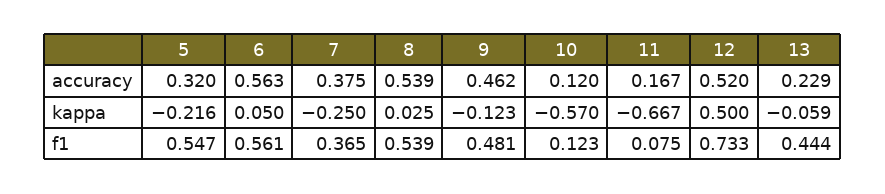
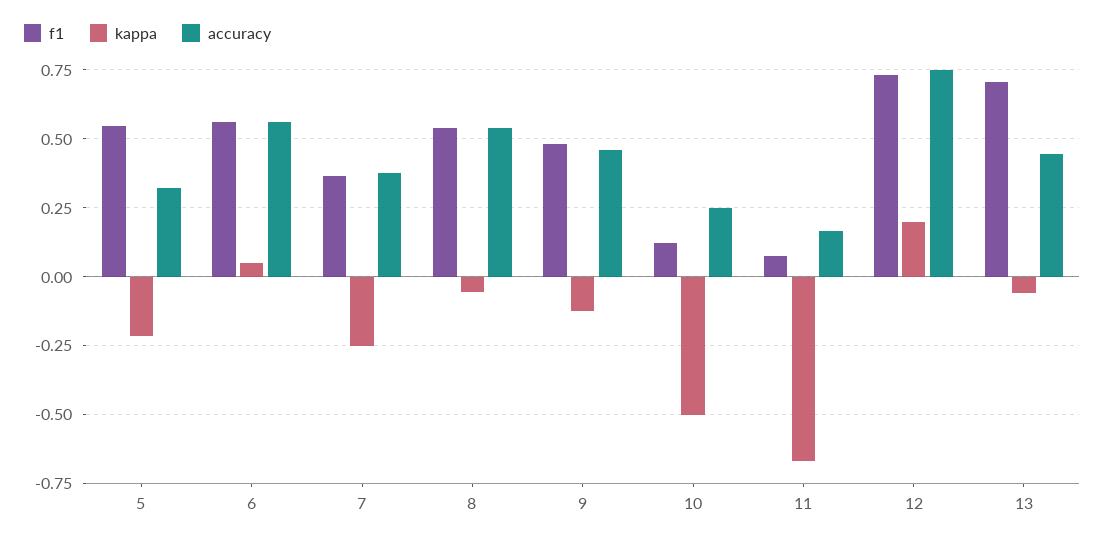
accuracy, 10: 0.12 -> 0.25
accuracy, 12: 0.52 -> 0.75
accuracy, 13: 0.229 -> 0.45
kappa, 8: 0.025 -> -0.05
kappa, 10: -0.57 -> -0.5
kappa, 12: 0.5 -> 0.2
f1, 13: 0.444 -> 0.7

